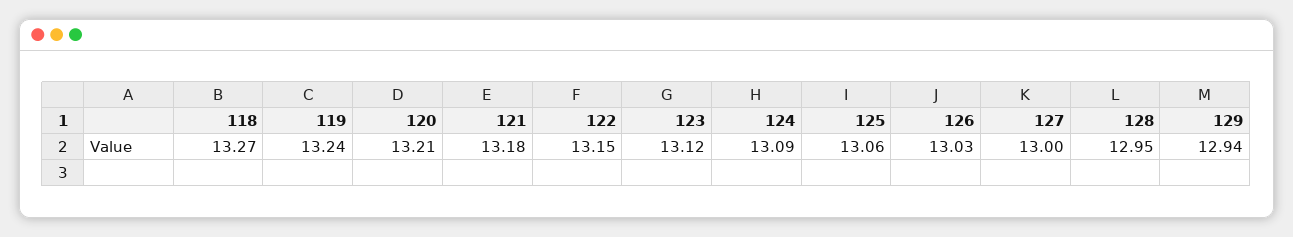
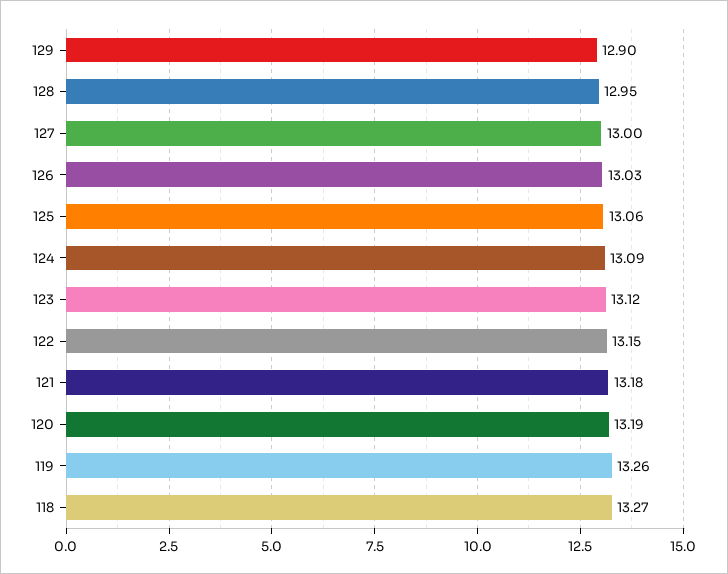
119: 13.24 -> 13.26
120: 13.21 -> 13.19
129: 12.94 -> 12.9

